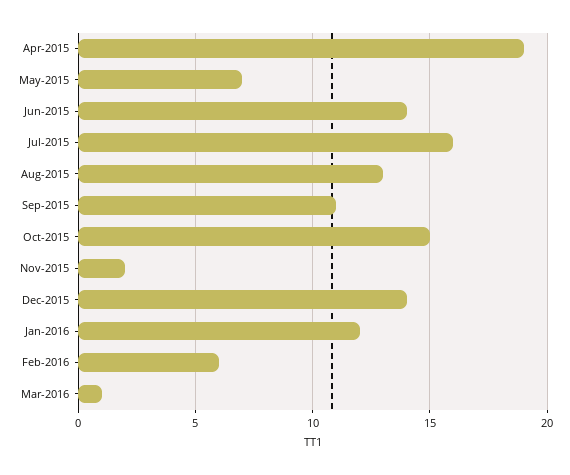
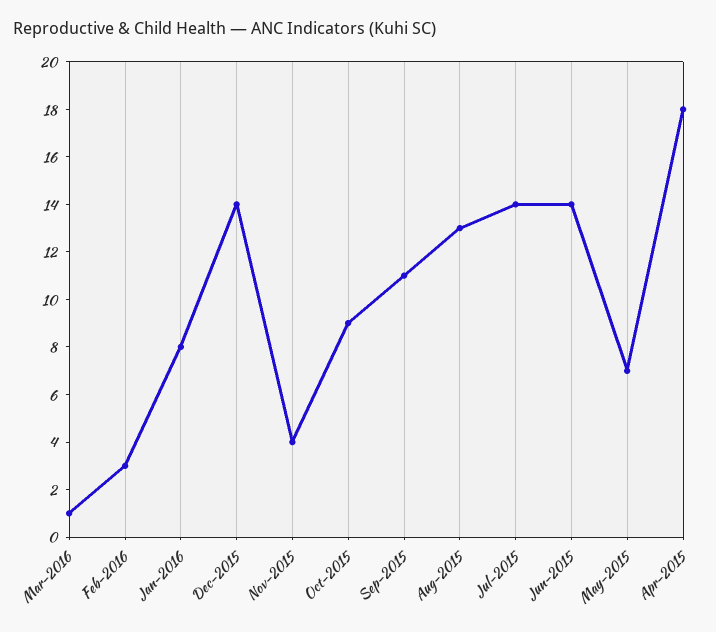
Apr-2015: 19 -> 18
Jul-2015: 16 -> 14
Oct-2015: 15 -> 9
Nov-2015: 2 -> 4
Jan-2016: 12 -> 8
Feb-2016: 6 -> 3

